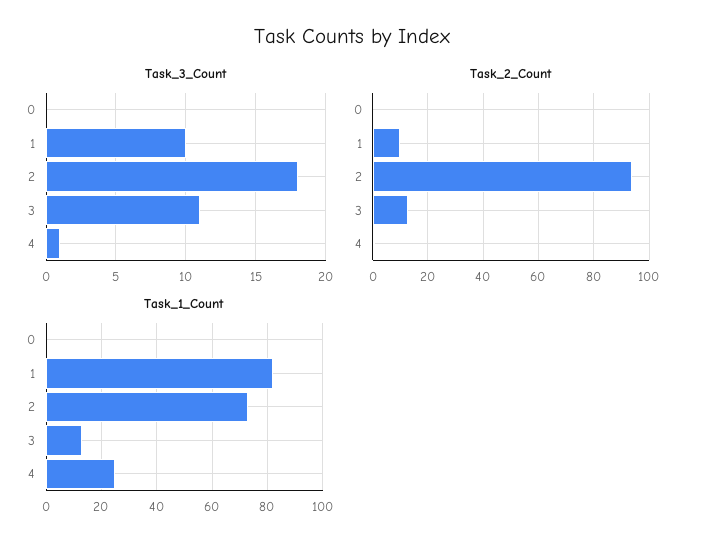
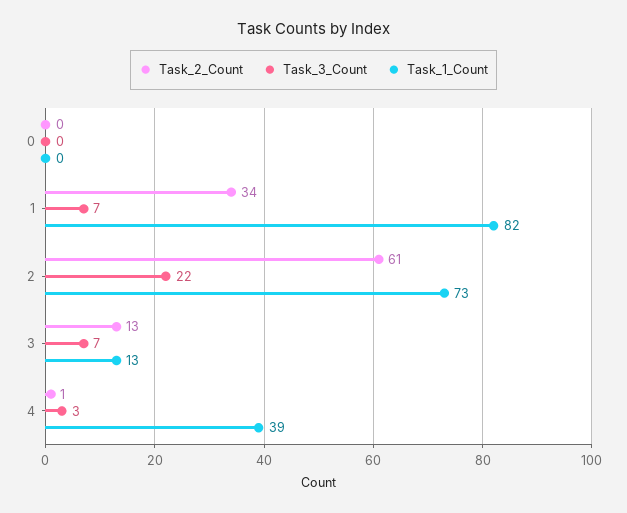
Task_3_Count, 1: 10 -> 7
Task_3_Count, 2: 18 -> 22
Task_3_Count, 3: 11 -> 7
Task_3_Count, 4: 1 -> 3
Task_2_Count, 1: 10 -> 34
Task_2_Count, 2: 95 -> 61
Task_1_Count, 4: 25 -> 39

